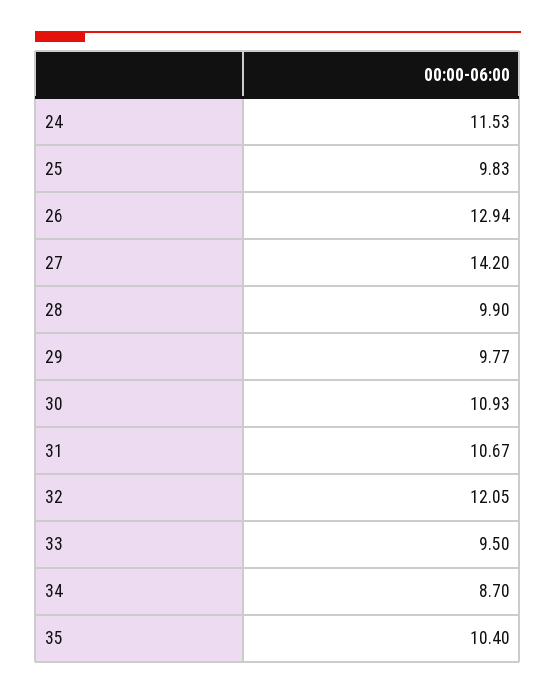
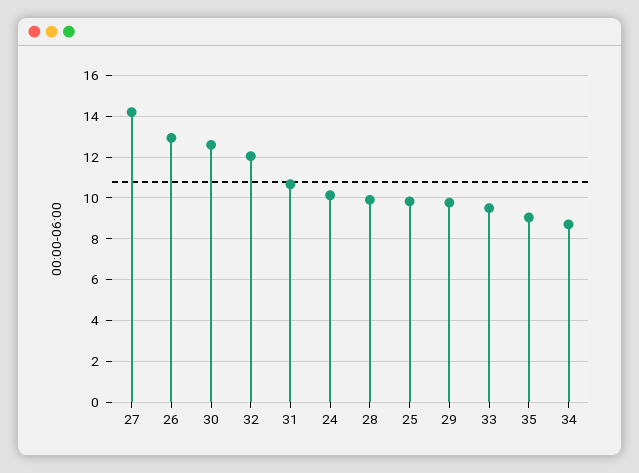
24: 11.53 -> 10
30: 10.93 -> 12.5
35: 10.4 -> 9

